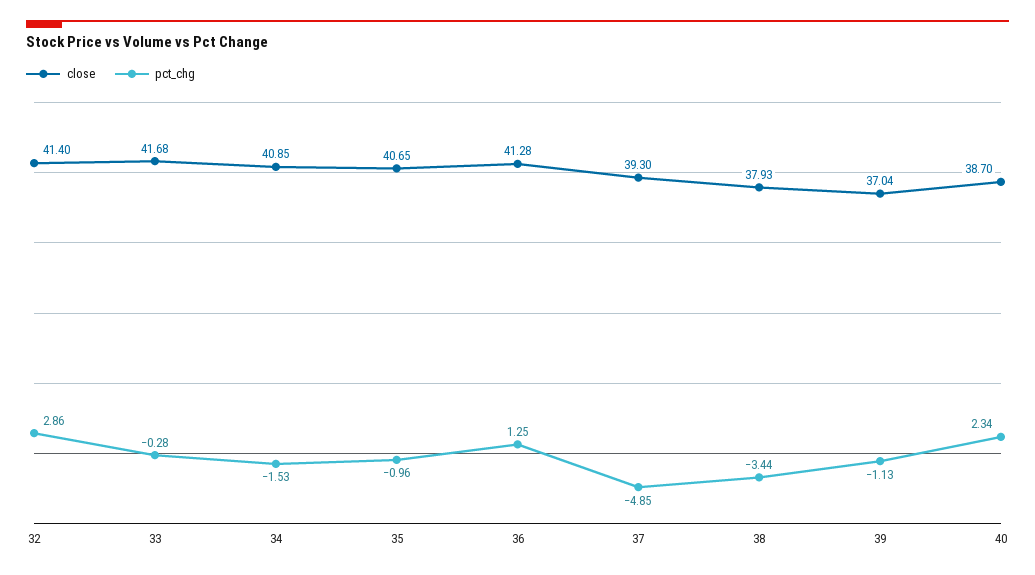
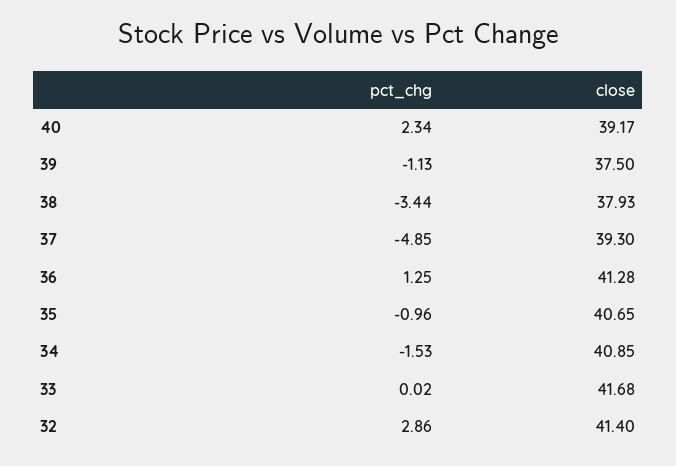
pct_chg, 33: -0.28 -> 0.02
close, 39: 37.04 -> 37.5
close, 40: 38.7 -> 39.17

